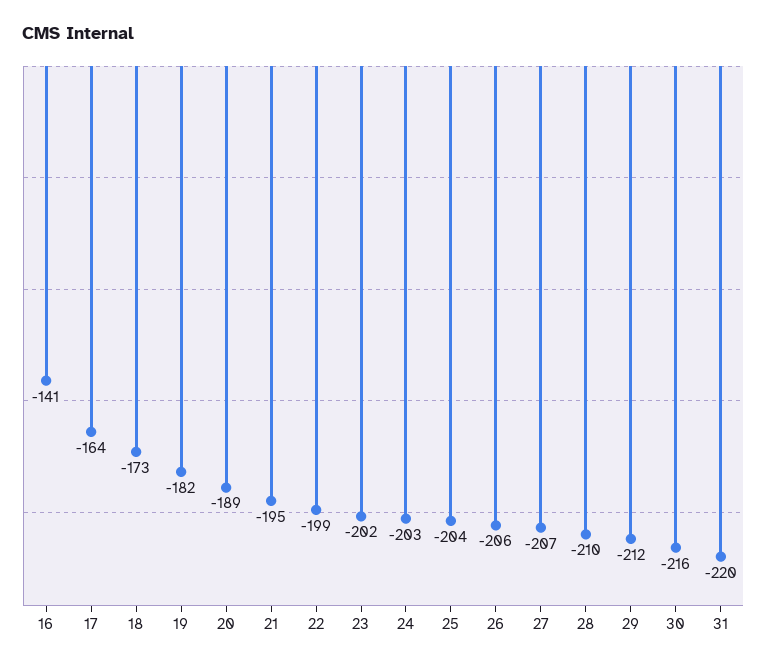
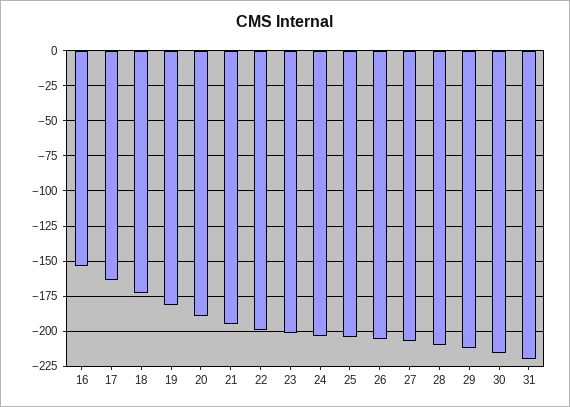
16: -141 -> -155

